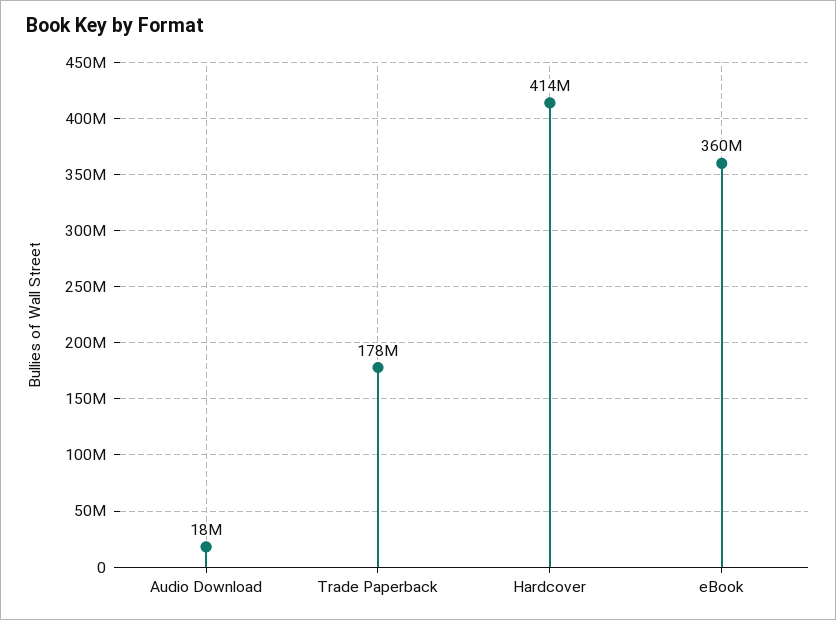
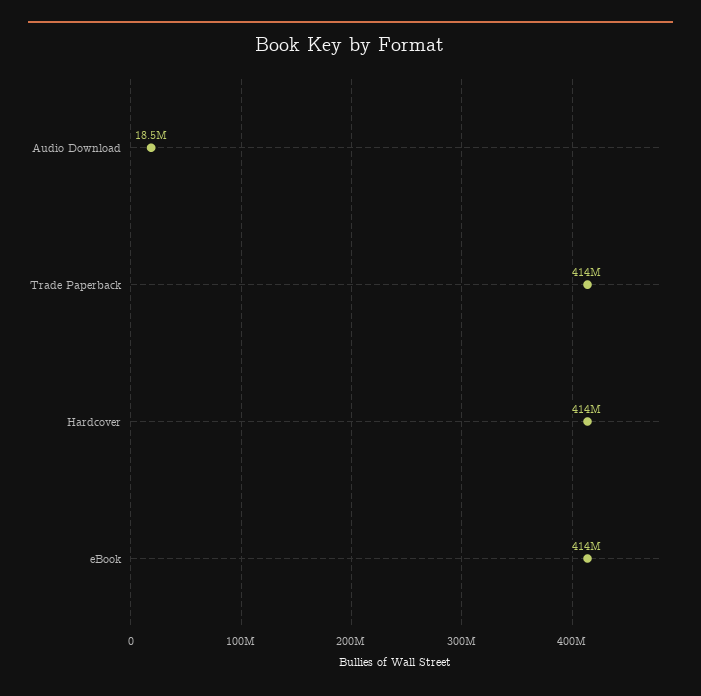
Trade Paperback: 178000000 -> 414000000
eBook: 360000000 -> 414000000

